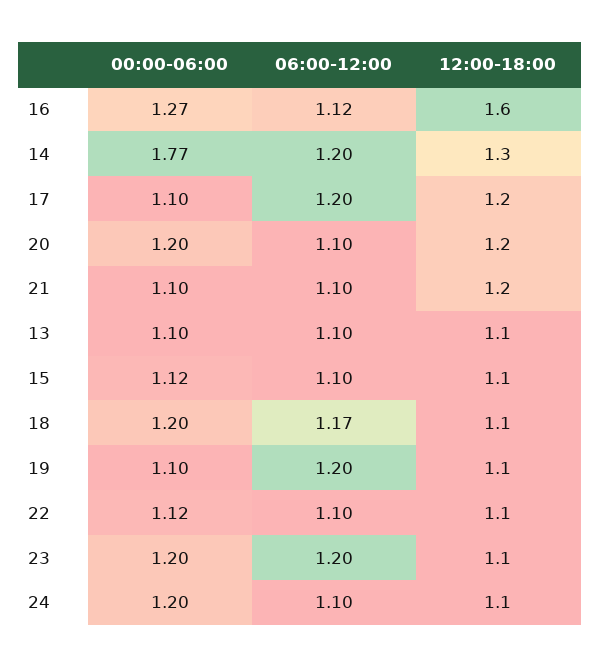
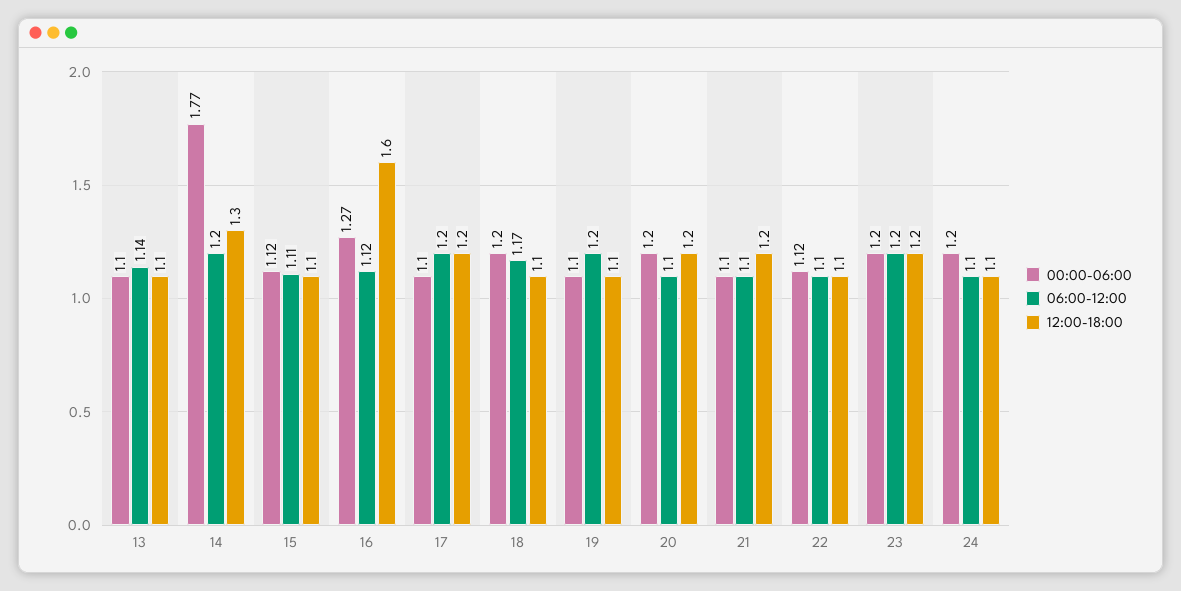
06:00-12:00, 13: 1.1 -> 1.14
06:00-12:00, 15: 1.1 -> 1.11
12:00-18:00, 23: 1.1 -> 1.2

